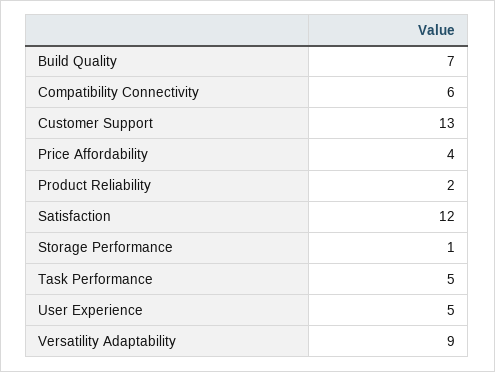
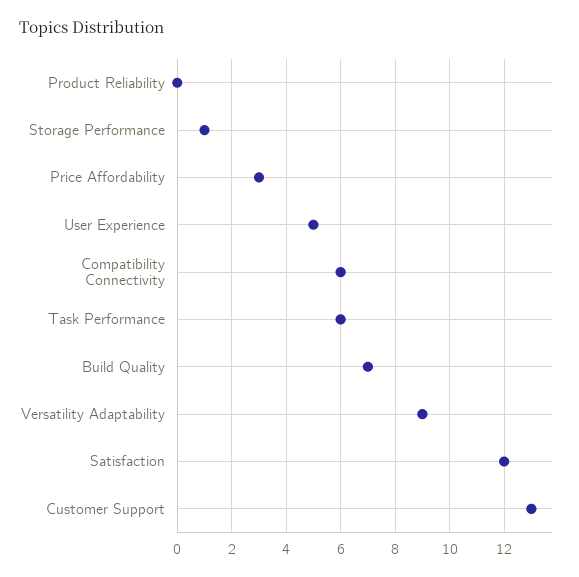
Price Affordability: 4 -> 3
Product Reliability: 2 -> 0
Task Performance: 5 -> 6

